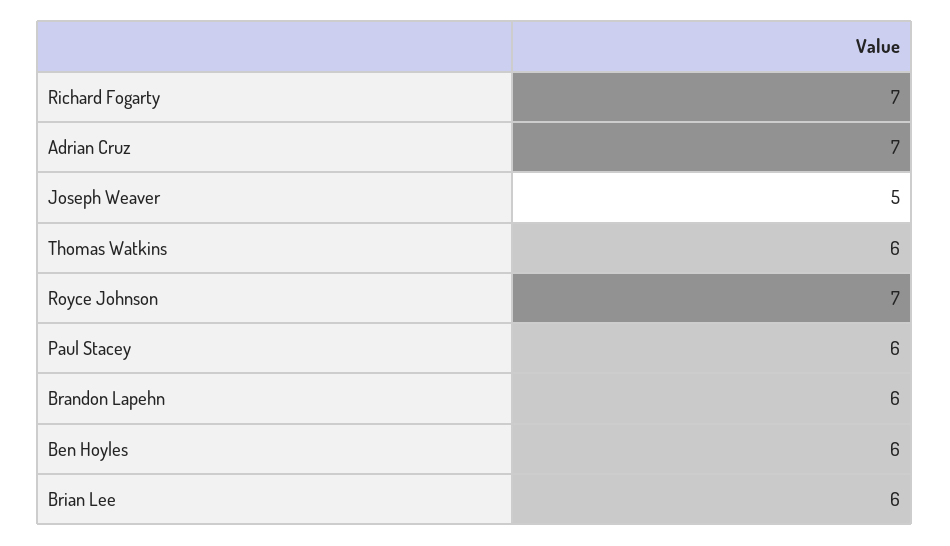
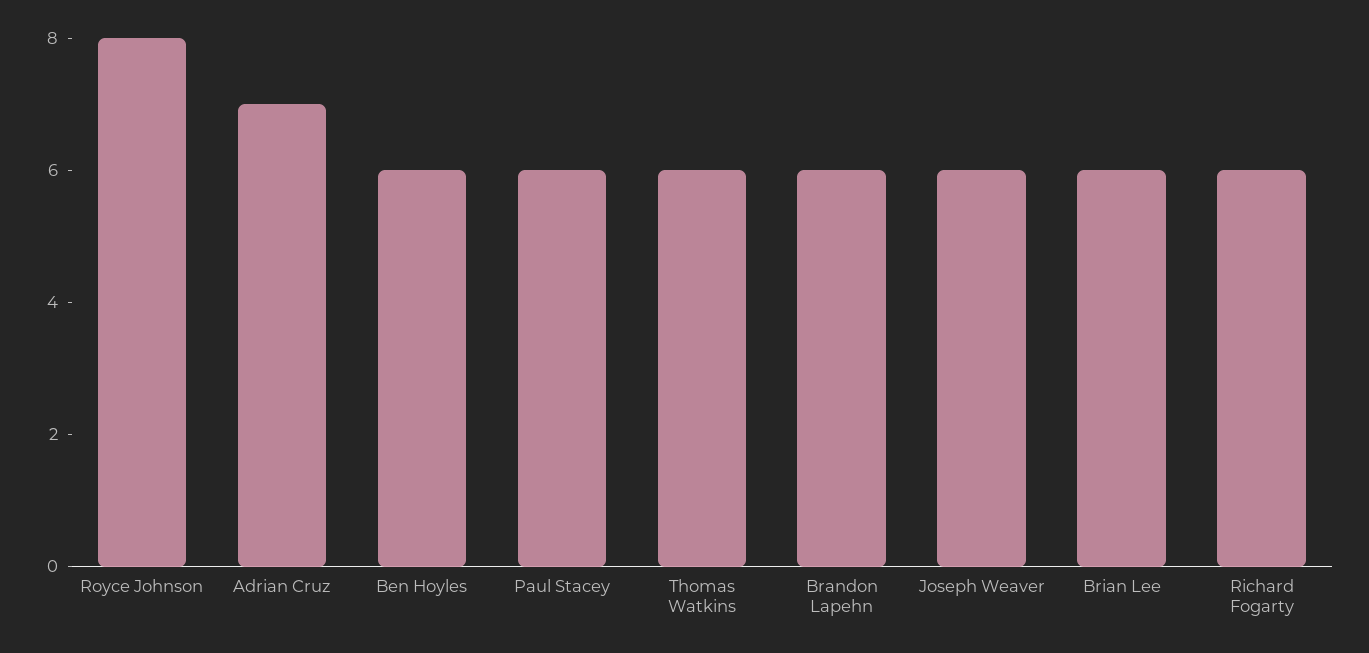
Richard Fogarty: 7 -> 6
Joseph Weaver: 5 -> 6
Royce Johnson: 7 -> 8

